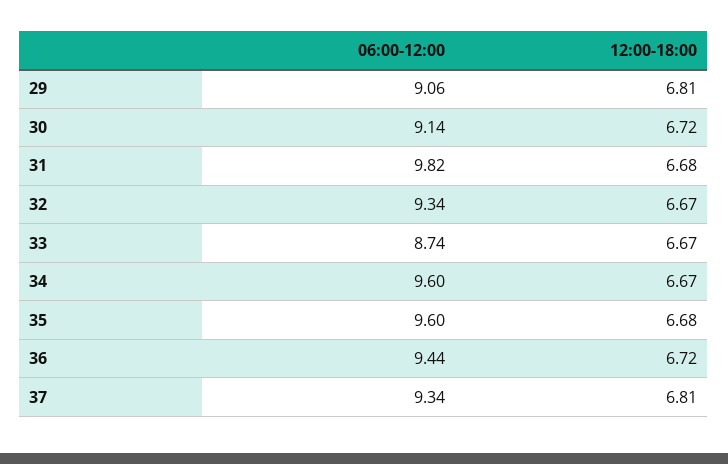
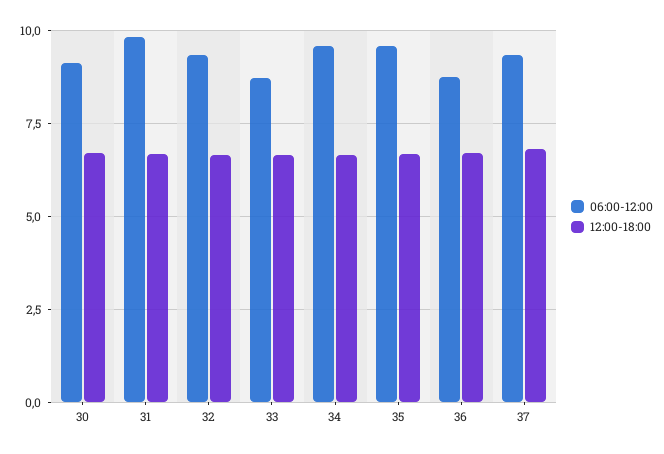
06:00-12:00, 29: 9.06 -> none
12:00-18:00, 29: 6.81 -> none
06:00-12:00, 36: 9.44 -> 8.75

